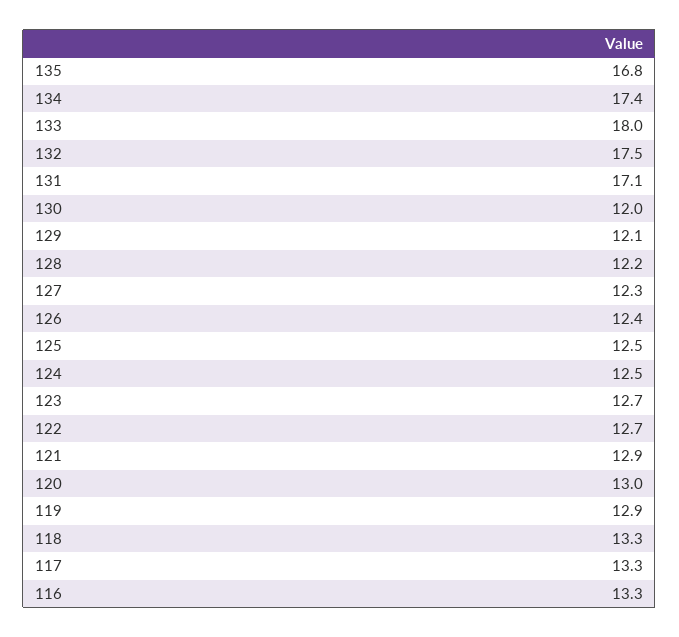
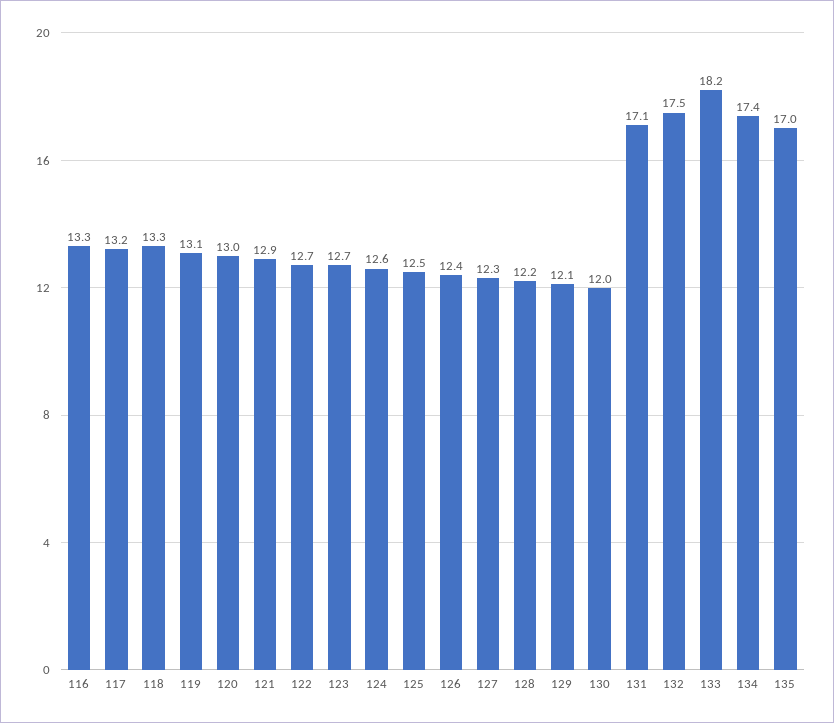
135: 16.8 -> 17
133: 18 -> 18.2
124: 12.5 -> 12.6
119: 12.9 -> 13.1
117: 13.3 -> 13.2

